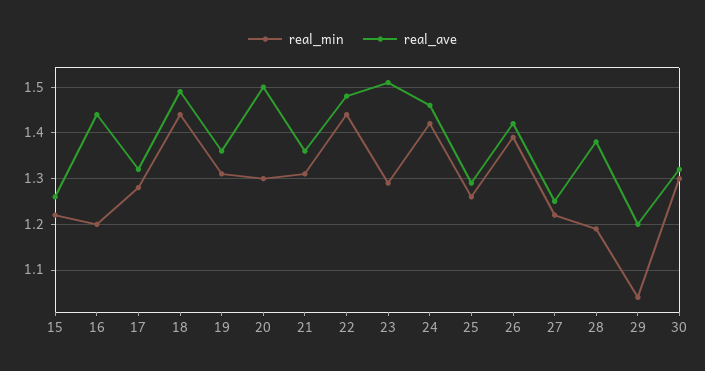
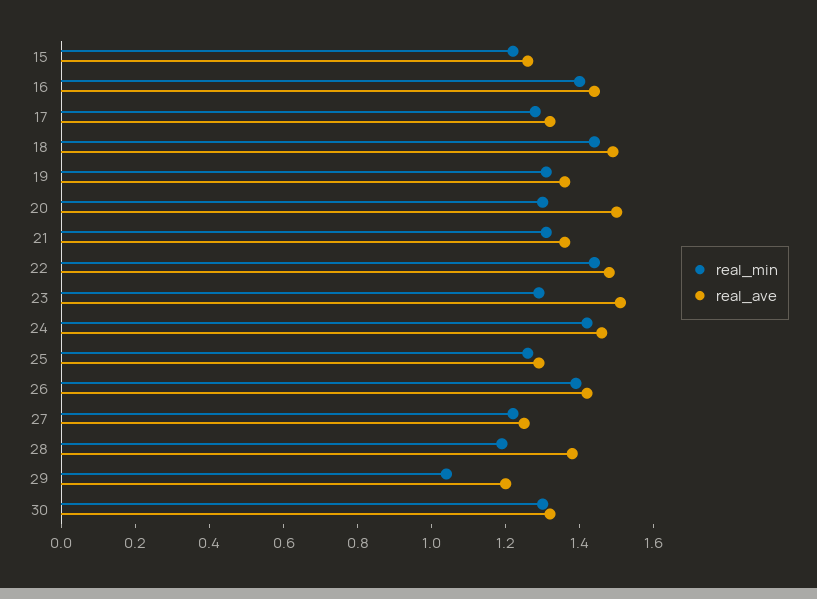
real_min, 16: 1.2 -> 1.4

